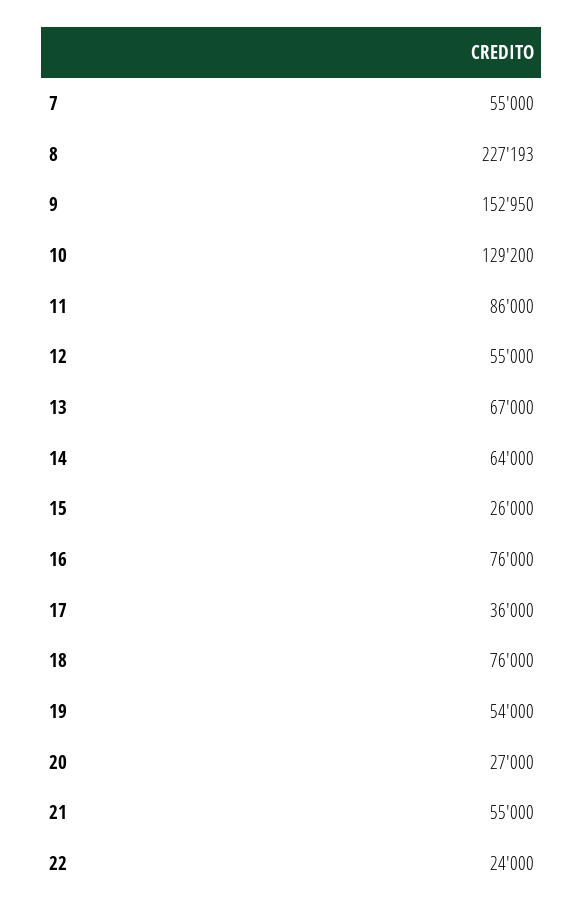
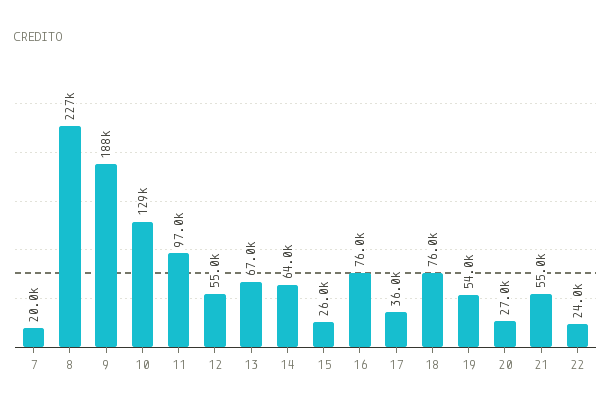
7: 55000 -> 20000
9: 152950 -> 188000
11: 86000 -> 97000

